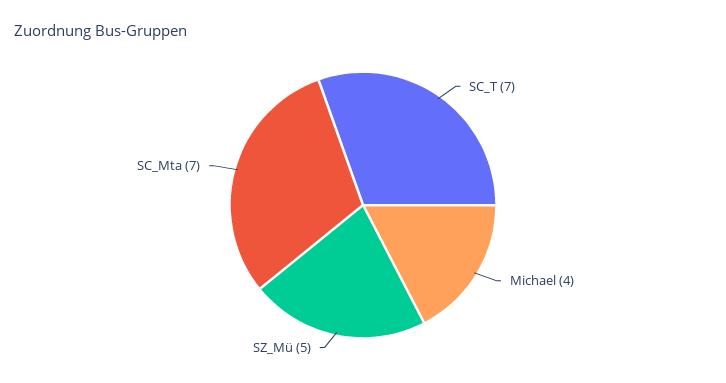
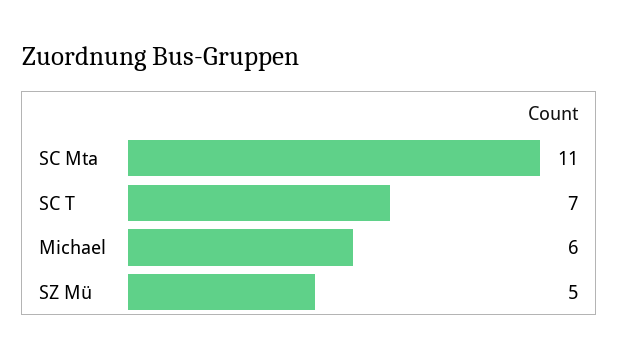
Michael: 4 -> 6
SC_Mta: 7 -> 11

